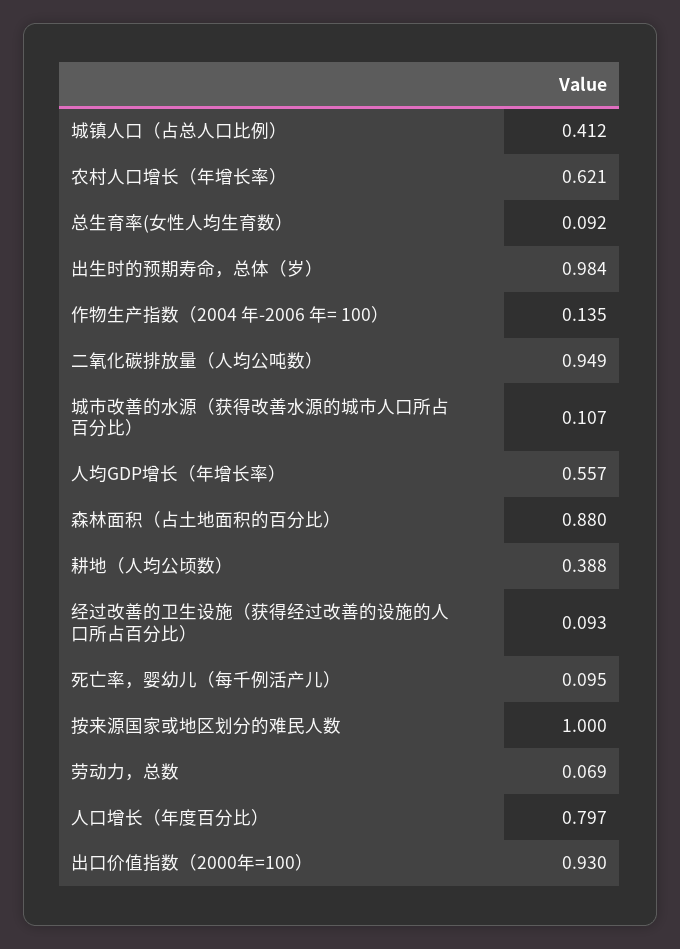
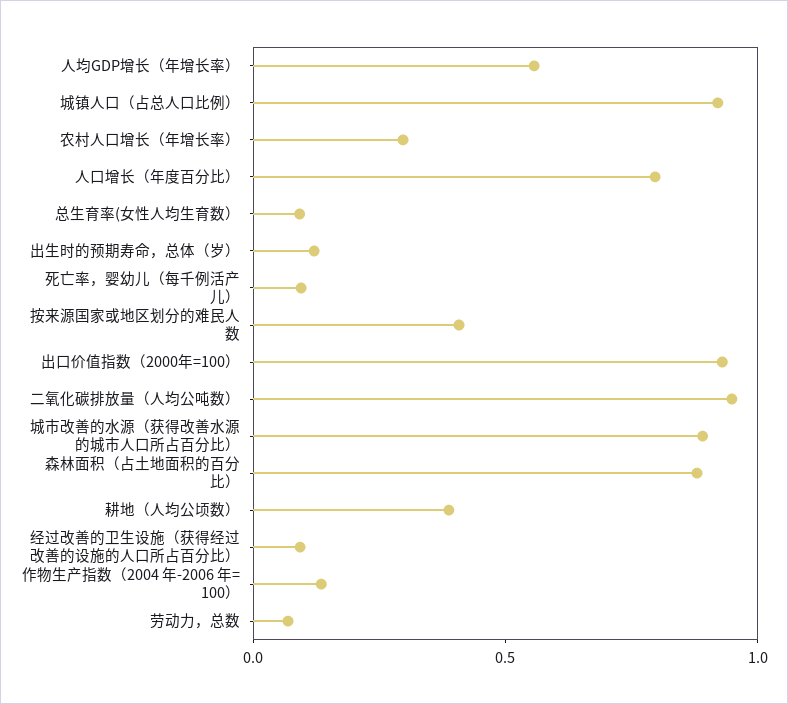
城镇人口（占总人口比例）: 0.412 -> 0.9
农村人口增长（年增长率）: 0.621 -> 0.3
出生时的预期寿命，总体（岁）: 0.984 -> 0.1
城市改善的水源（获得改善水源的城市人口所占百分比）: 0.107 -> 0.9
按来源国家或地区划分的难民人数: 1 -> 0.4

